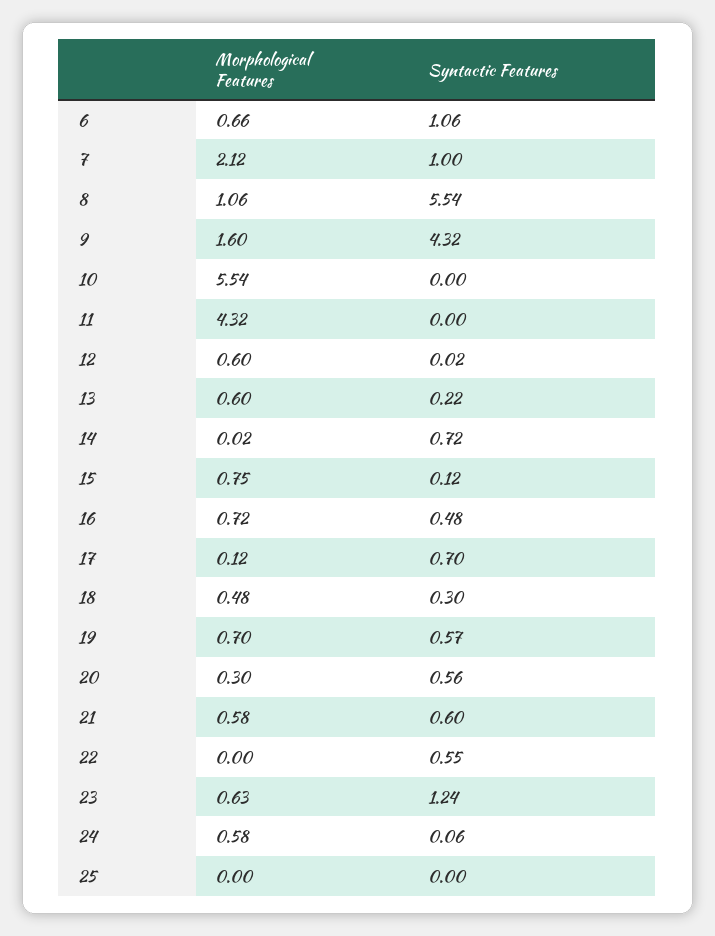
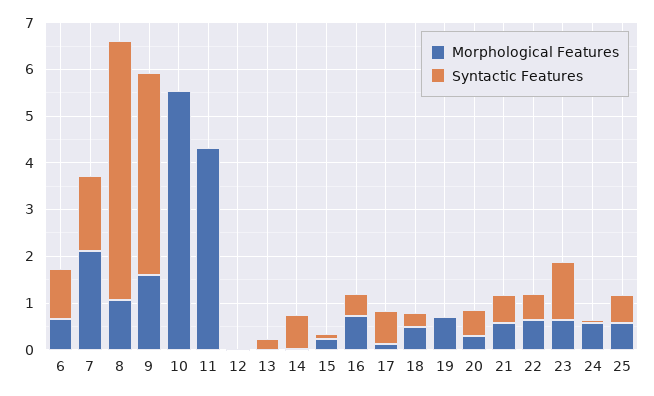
Syntactic Features, 7: 1 -> 1.6
Morphological Features, 12: 0.6 -> 0
Morphological Features, 13: 0.6 -> 0
Morphological Features, 15: 0.75 -> 0.2
Syntactic Features, 19: 0.57 -> 0
Morphological Features, 22: 0 -> 0.6
Morphological Features, 25: 0 -> 0.6
Syntactic Features, 25: 0 -> 0.6

